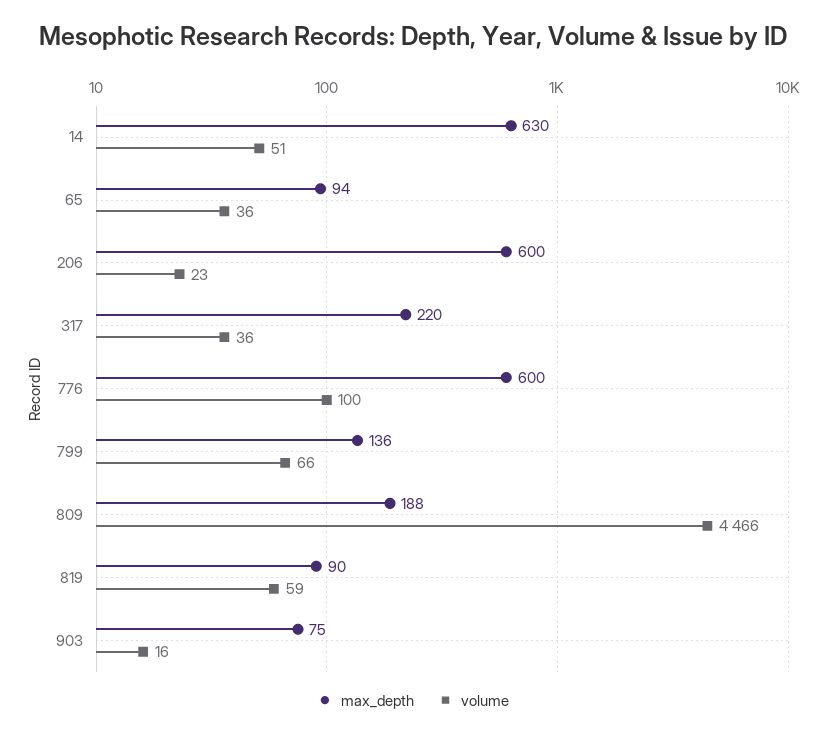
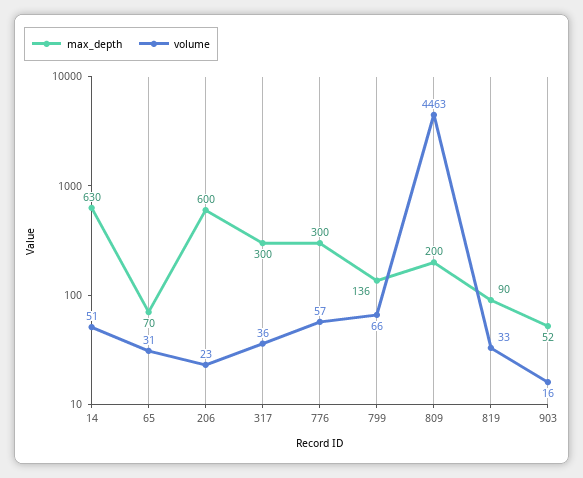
max_depth, 65: 94 -> 70
volume, 65: 36 -> 31
max_depth, 317: 220 -> 300
max_depth, 776: 600 -> 300
volume, 776: 100 -> 57
max_depth, 809: 188 -> 200
volume, 809: 4466 -> 4463
volume, 819: 59 -> 33
max_depth, 903: 75 -> 52

